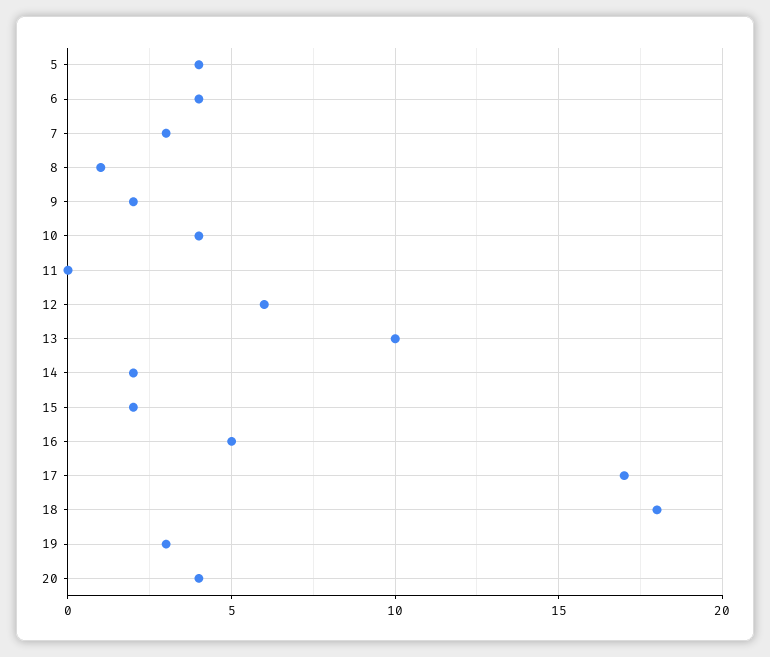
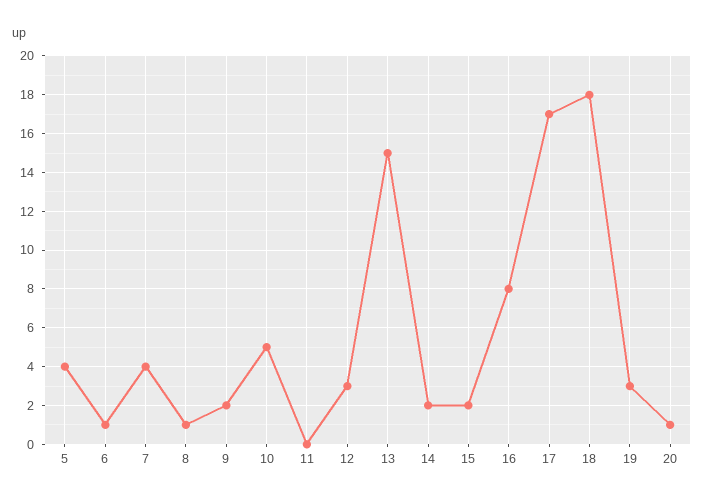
6: 4 -> 1
7: 3 -> 4
10: 4 -> 5
12: 6 -> 3
13: 10 -> 15
16: 5 -> 8
20: 4 -> 1

